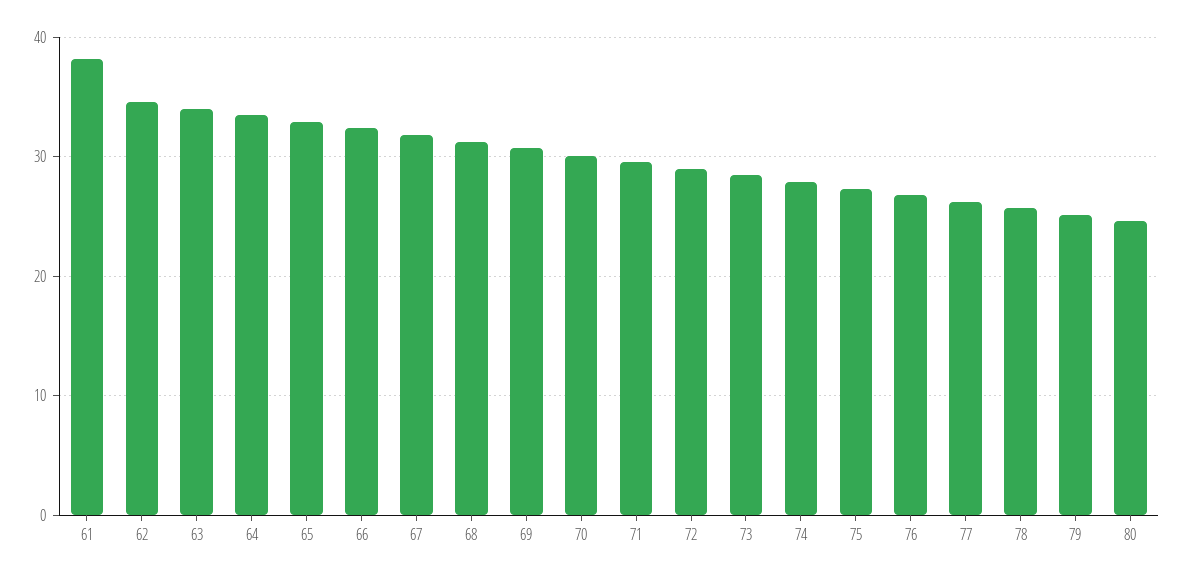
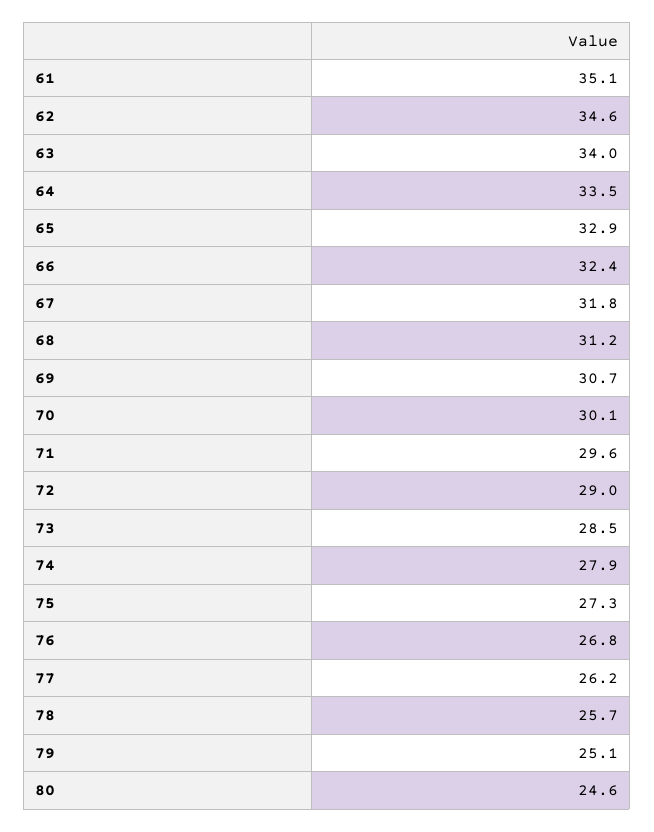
61: 38 -> 35.1

